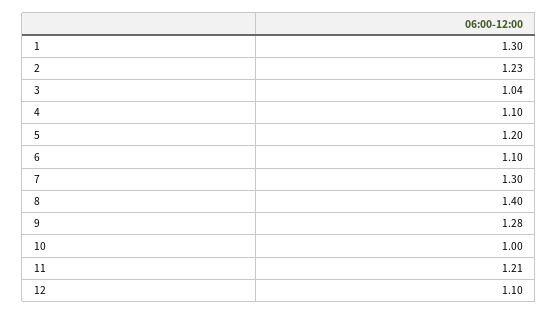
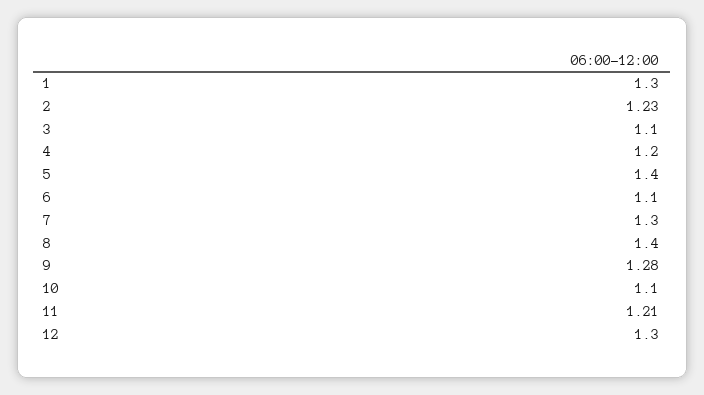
3: 1.04 -> 1.1
4: 1.1 -> 1.2
5: 1.2 -> 1.4
10: 1 -> 1.1
12: 1.1 -> 1.3

